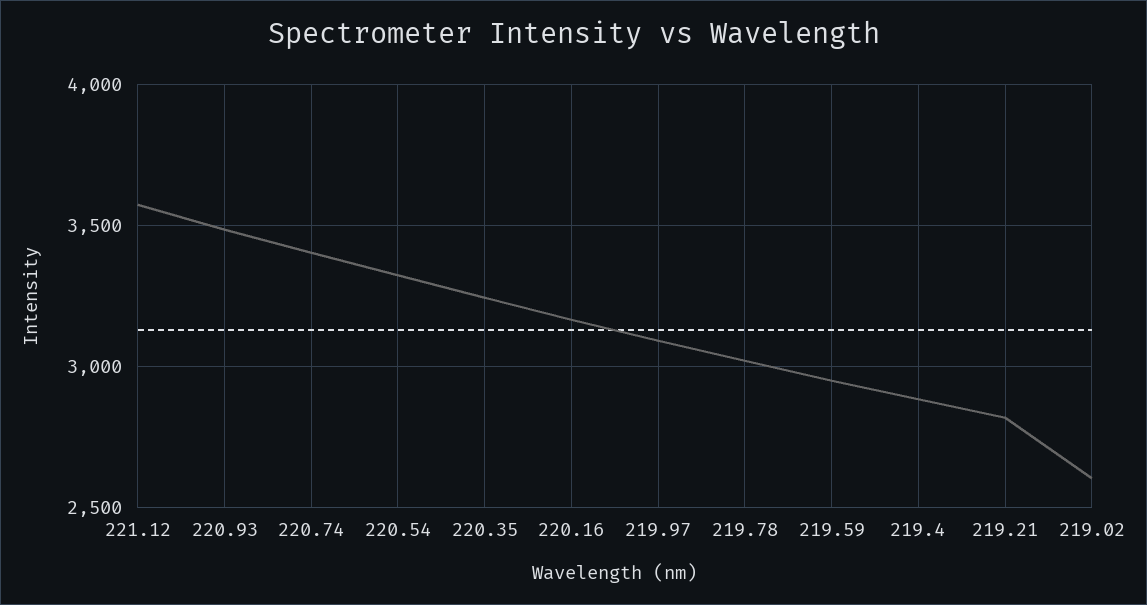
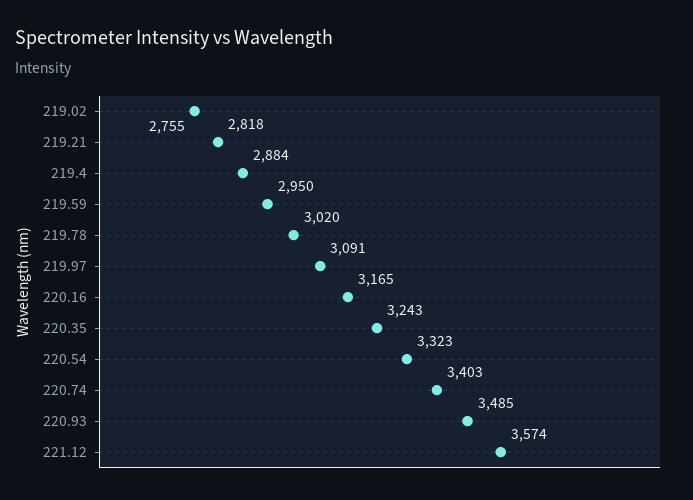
219.02: 2600 -> 2755

